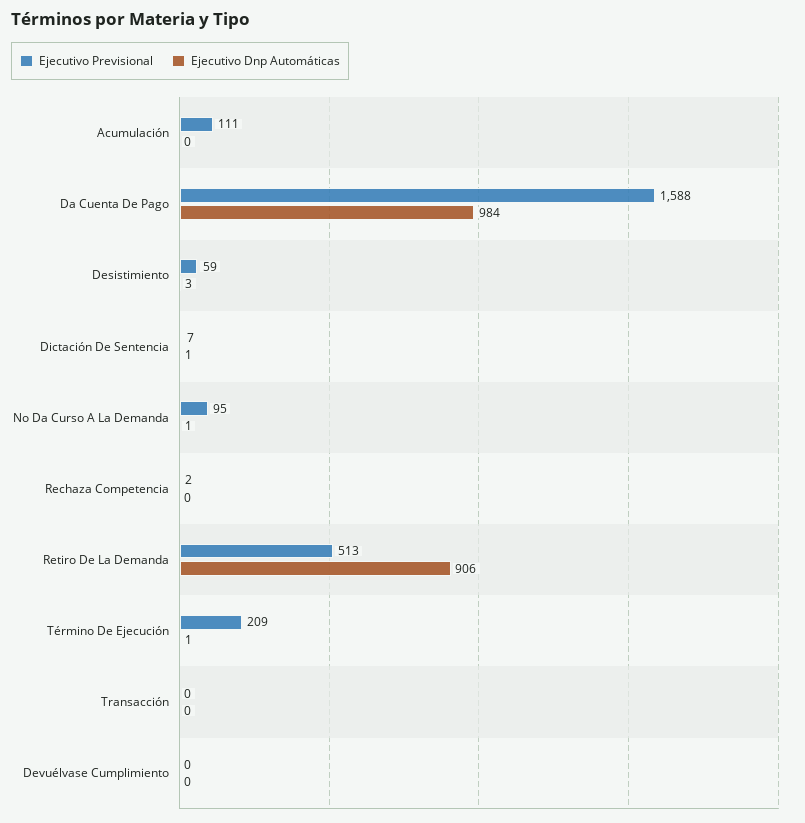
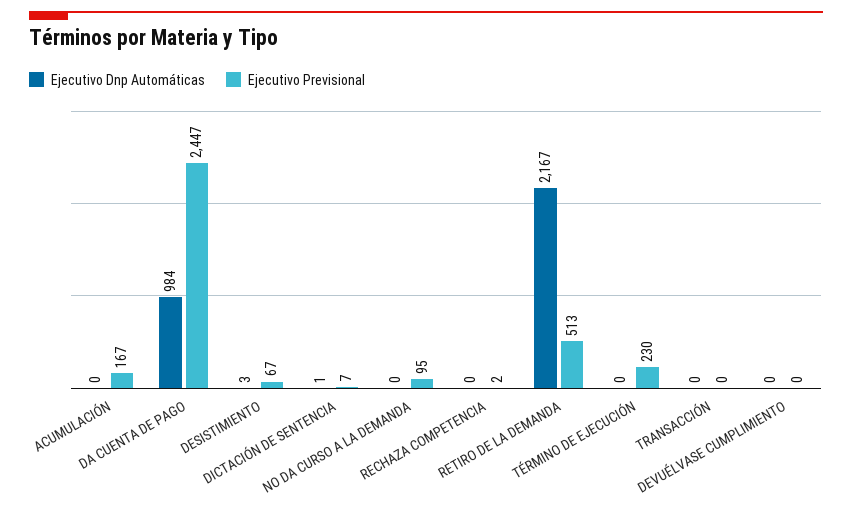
Ejecutivo Previsional, Acumulación: 111 -> 167
Ejecutivo Previsional, Da Cuenta De Pago: 1588 -> 2447
Ejecutivo Previsional, Desistimiento: 59 -> 67
Ejecutivo Dnp Automáticas, No Da Curso A La Demanda: 1 -> 0
Ejecutivo Dnp Automáticas, Retiro De La Demanda: 906 -> 2167
Ejecutivo Previsional, Término De Ejecución: 209 -> 230
Ejecutivo Dnp Automáticas, Término De Ejecución: 1 -> 0

